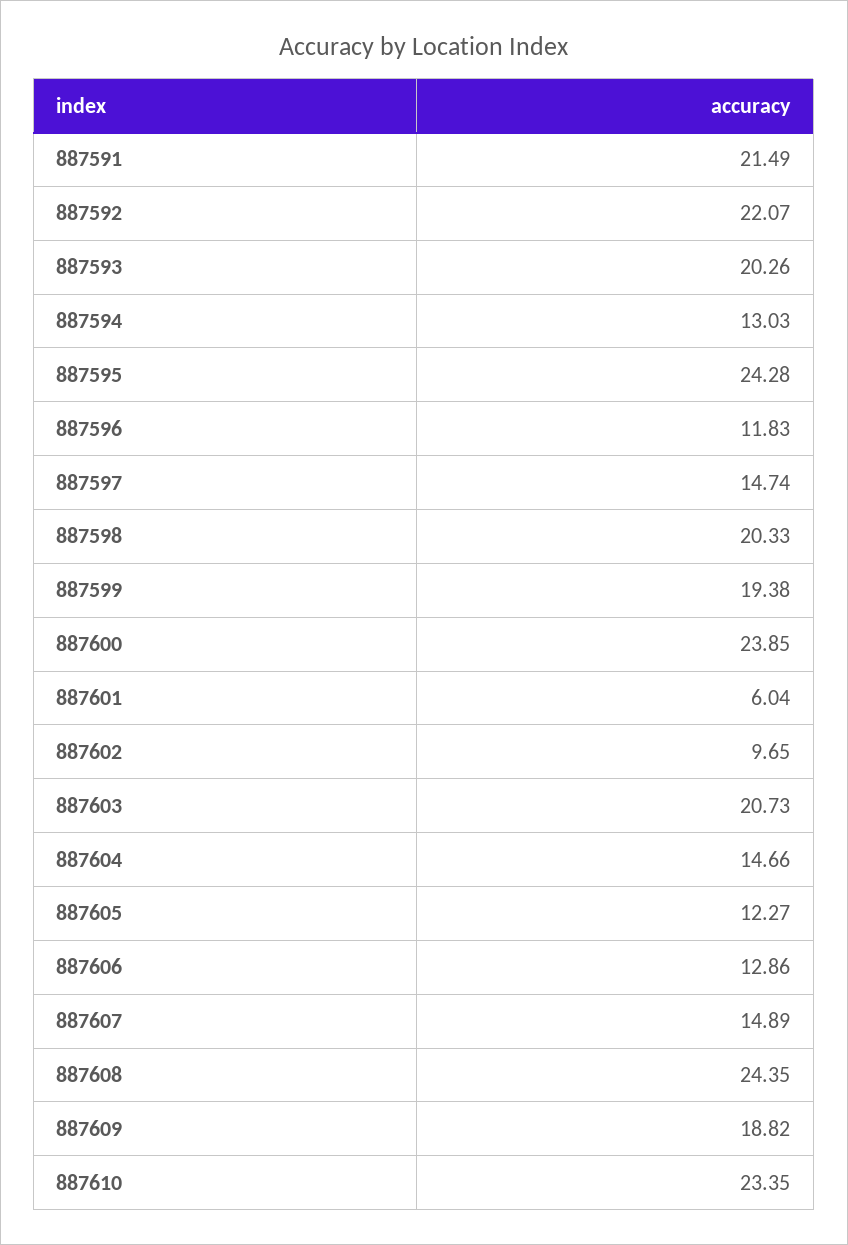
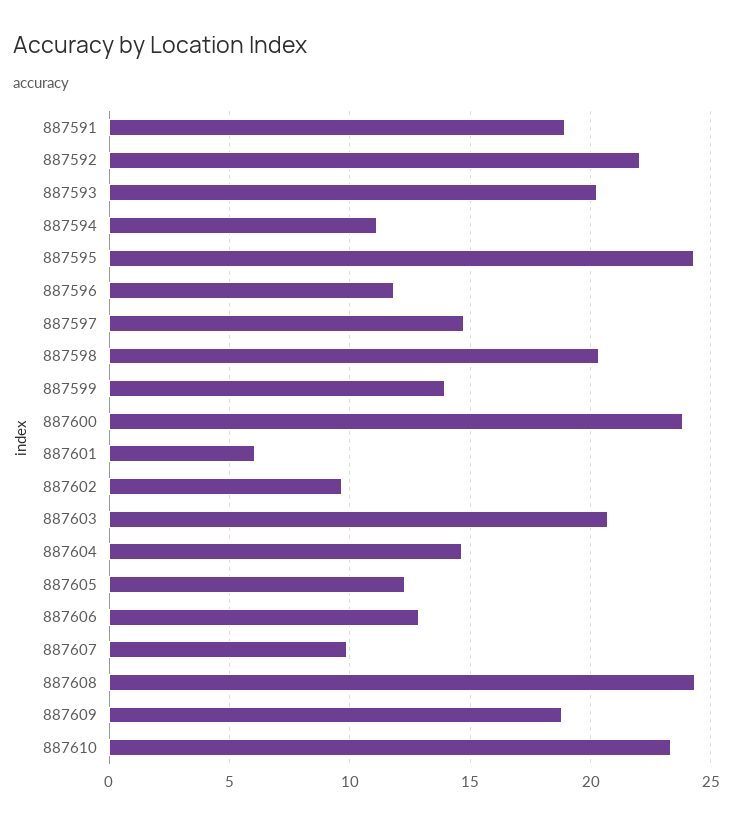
887591: 21.49 -> 19
887594: 13.03 -> 11
887599: 19.38 -> 14
887607: 14.89 -> 10

